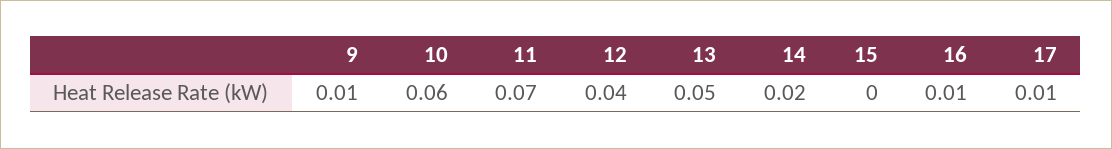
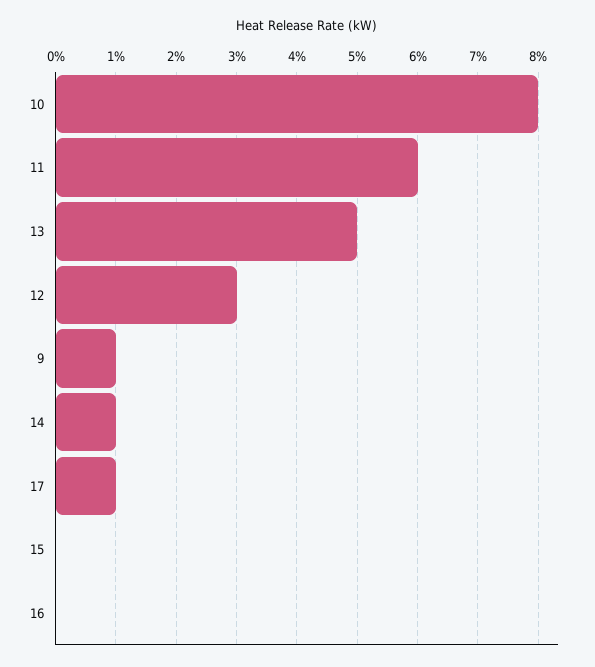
10: 0.06 -> 0.08
11: 0.07 -> 0.06
12: 0.04 -> 0.03
14: 0.02 -> 0.01
16: 0.01 -> 0

